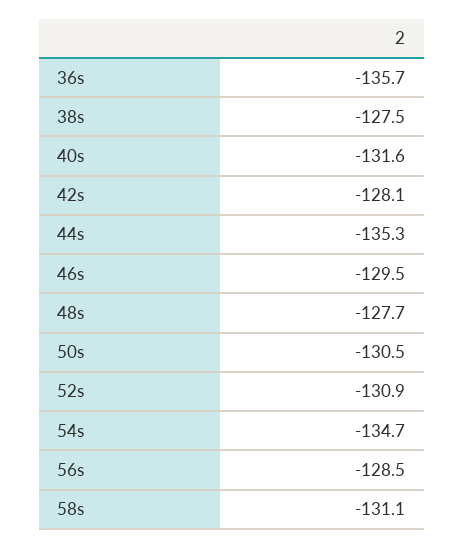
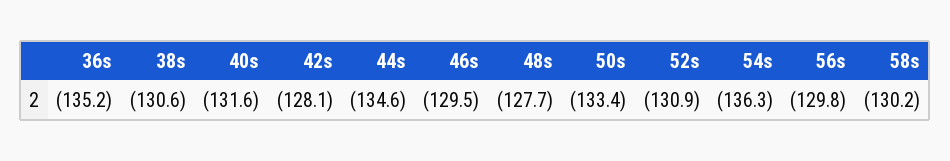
36s: -135.7 -> -135.2
38s: -127.5 -> -130.6
44s: -135.3 -> -134.6
50s: -130.5 -> -133.4
54s: -134.7 -> -136.3
56s: -128.5 -> -129.8
58s: -131.1 -> -130.2

